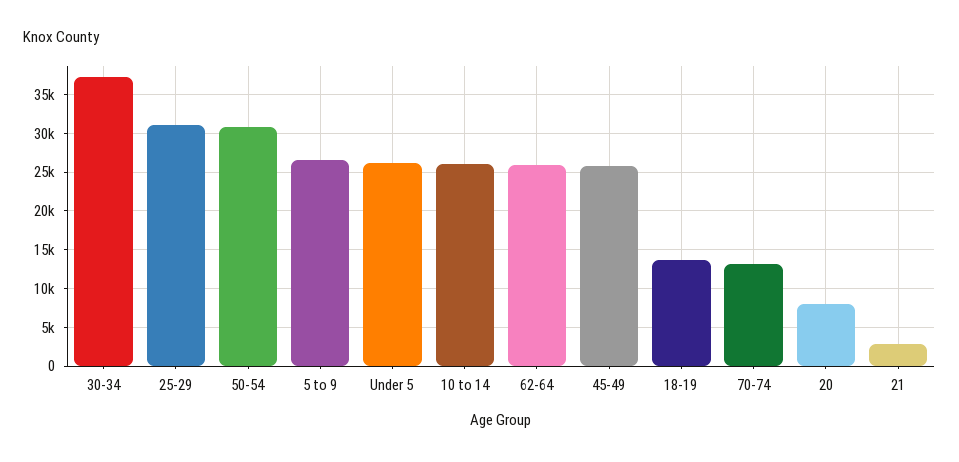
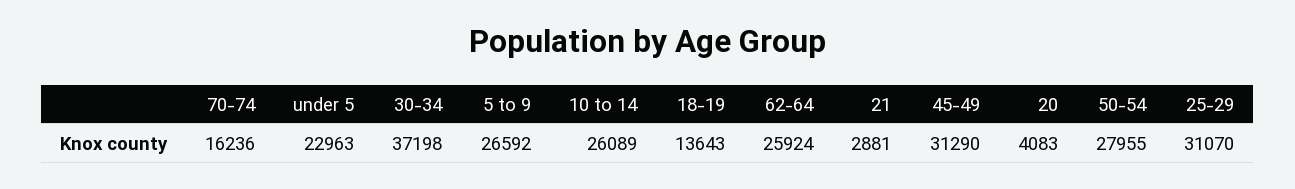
50-54: 31000 -> 27955
Under 5: 26000 -> 22963
45-49: 26000 -> 31290
70-74: 13000 -> 16236
20: 8000 -> 4083

